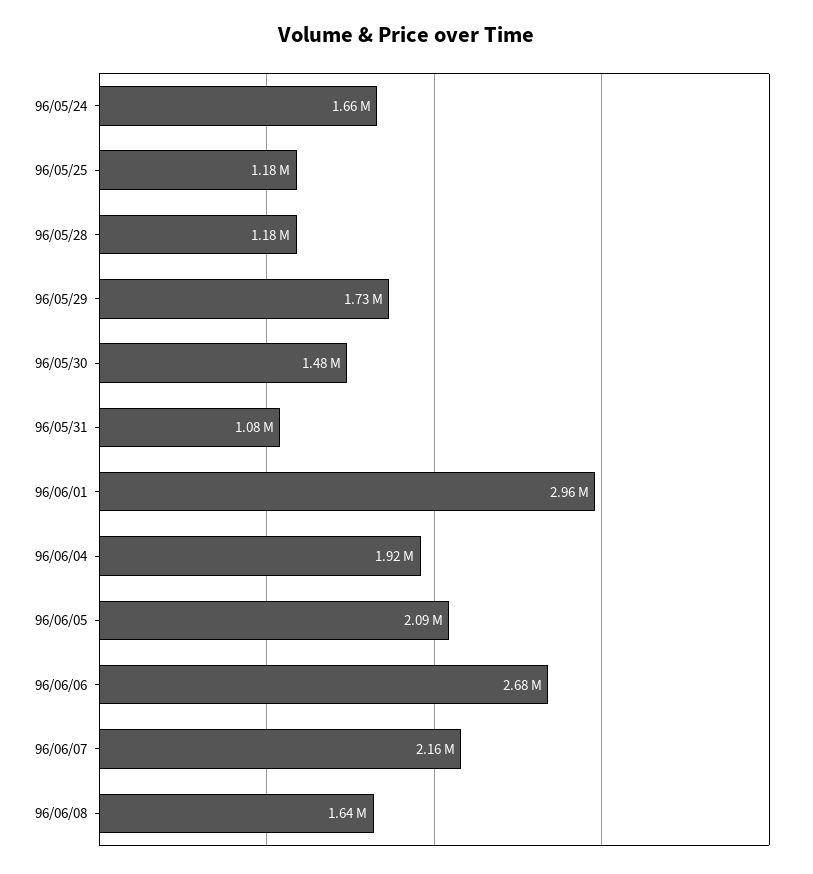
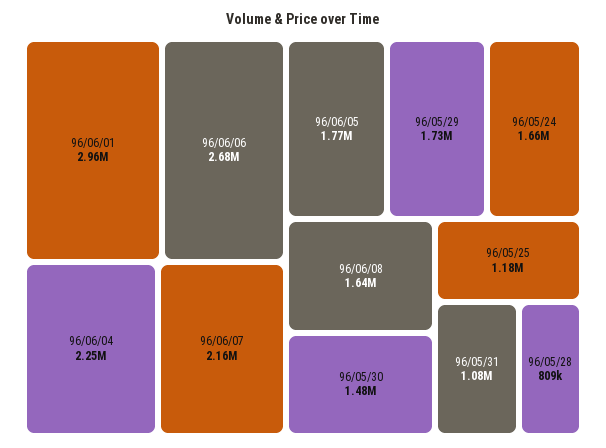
96/05/28: 1180000 -> 809000
96/06/04: 1920000 -> 2250000
96/06/05: 2090000 -> 1770000

